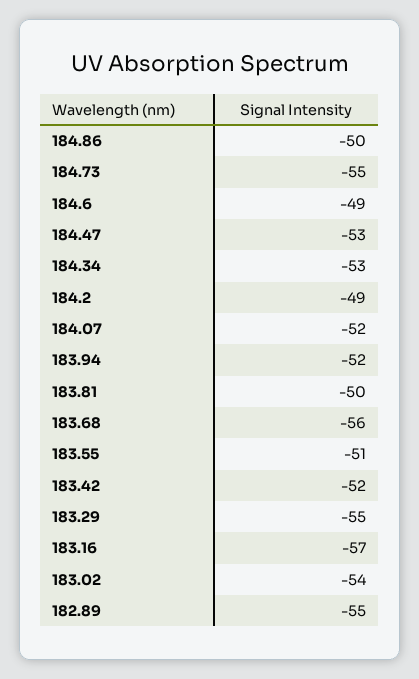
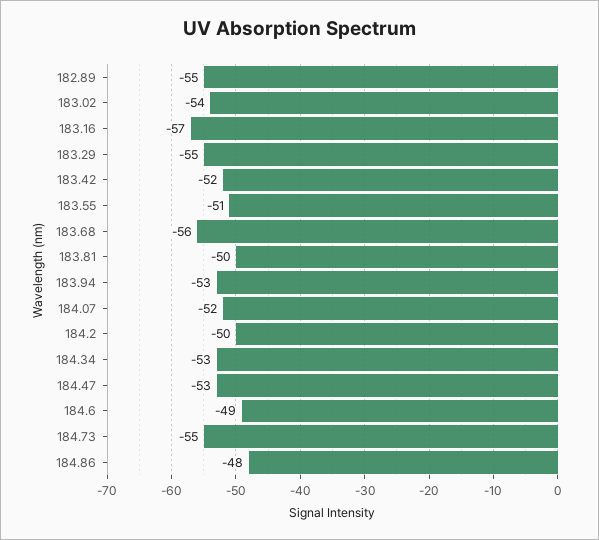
184.86: -50 -> -48
184.2: -49 -> -50
183.94: -52 -> -53

